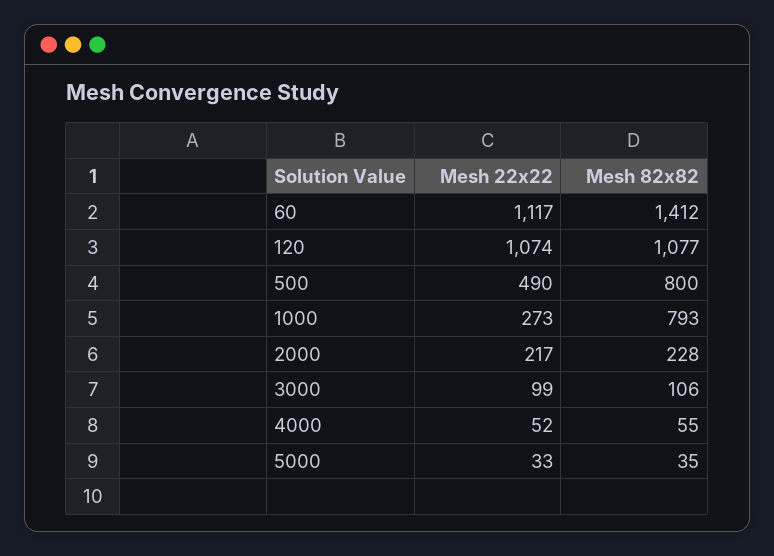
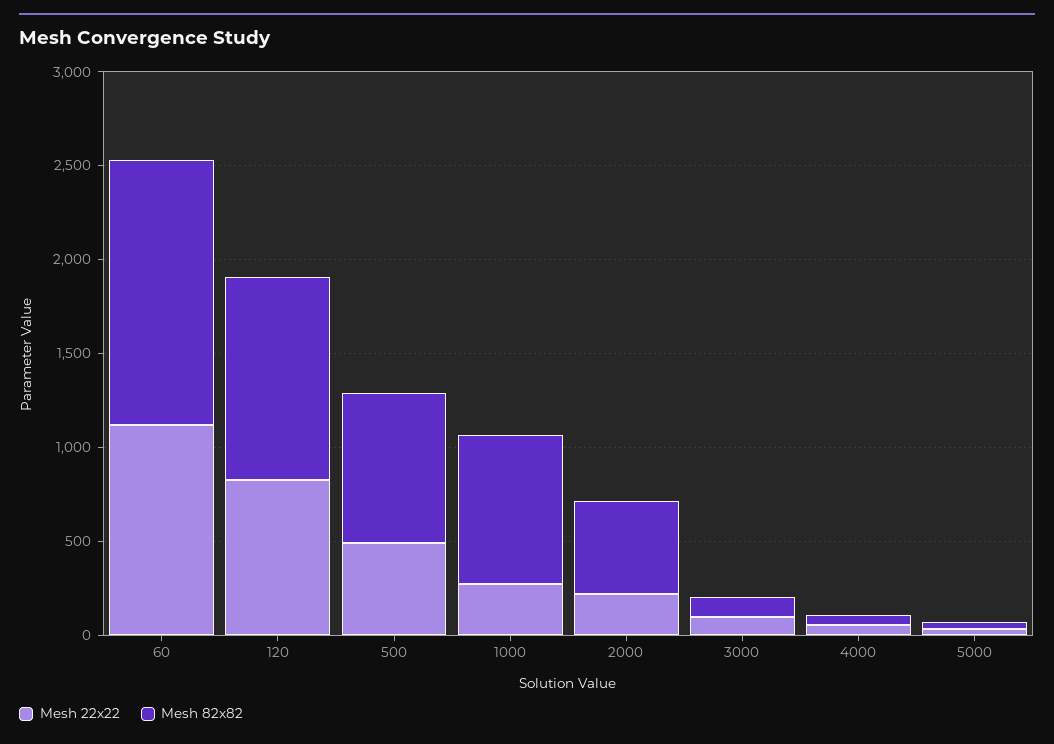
Mesh 22x22, 120: 1074 -> 800
Mesh 82x82, 2000: 228 -> 500

